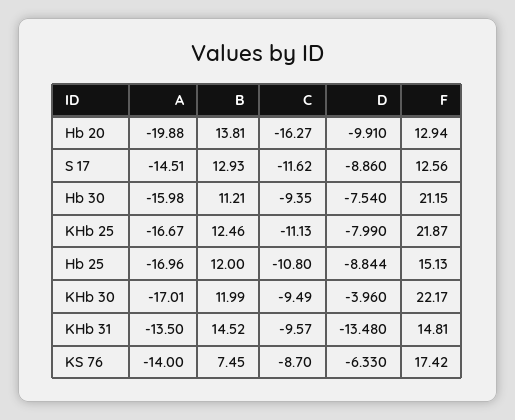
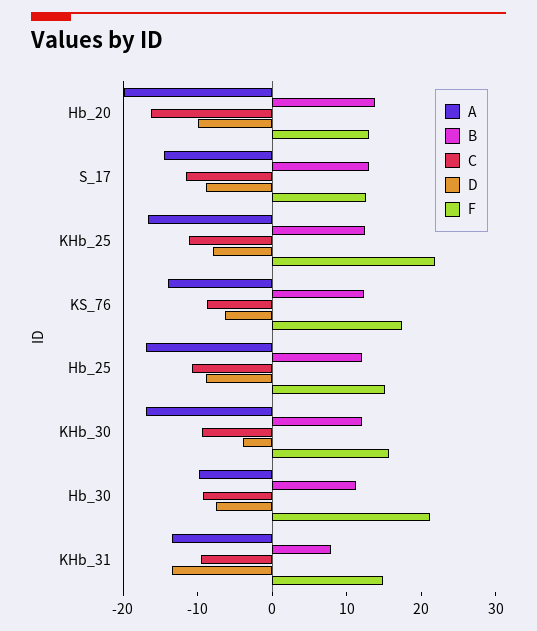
A, Hb 30: -15.98 -> -10
F, KHb 30: 22.17 -> 16
B, KHb 31: 14.52 -> 8
B, KS 76: 7.45 -> 12

